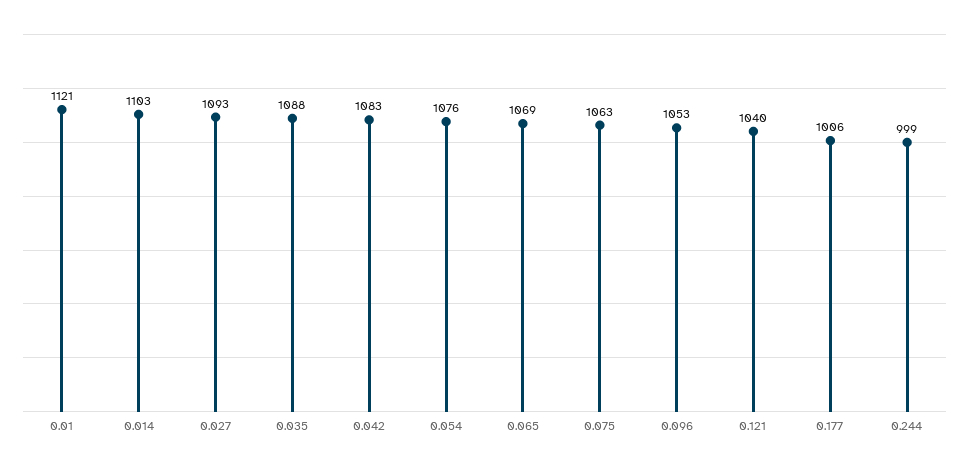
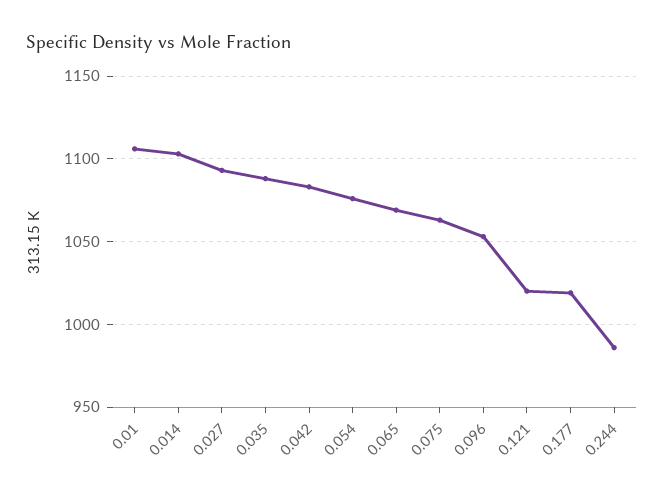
0.01: 1121 -> 1105
0.121: 1040 -> 1020
0.177: 1006 -> 1020
0.244: 999 -> 985

